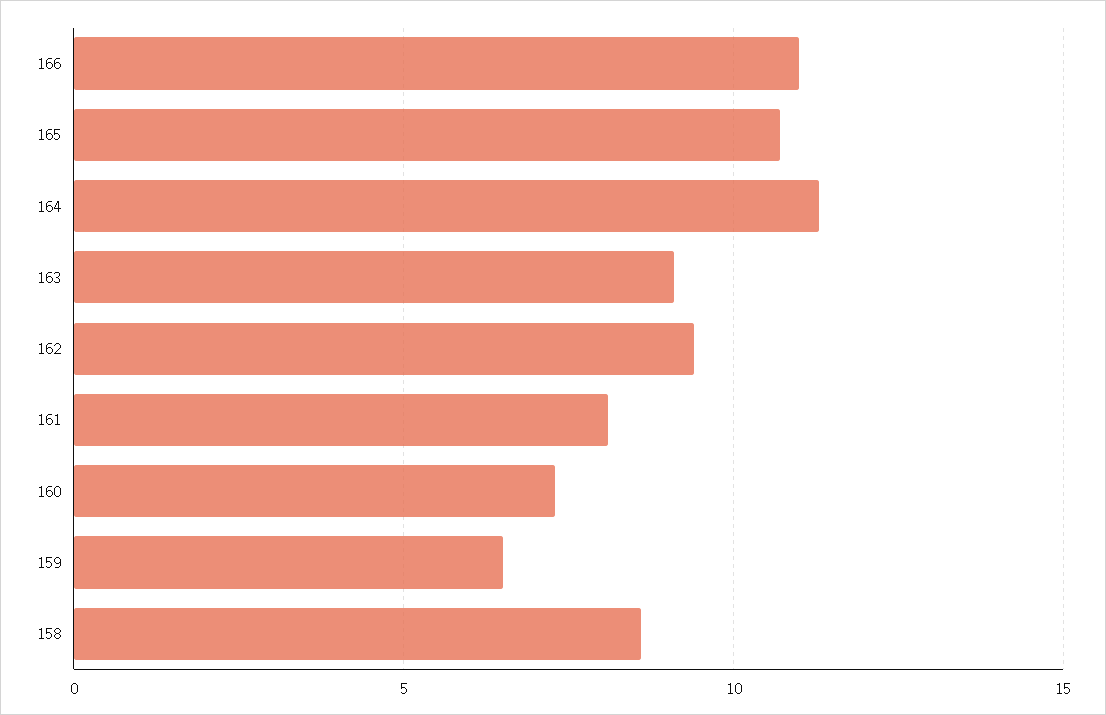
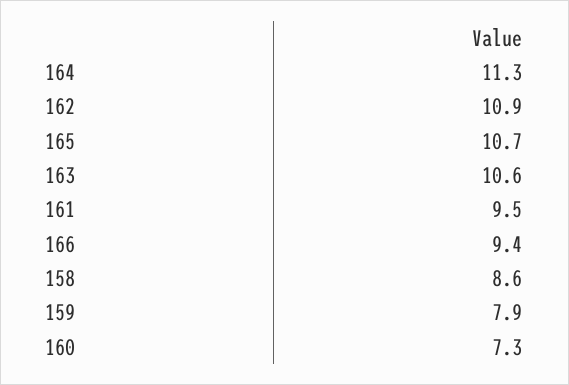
166: 11 -> 9.4
163: 9 -> 10.6
162: 9.5 -> 10.9
161: 8 -> 9.5
159: 6.5 -> 7.9

